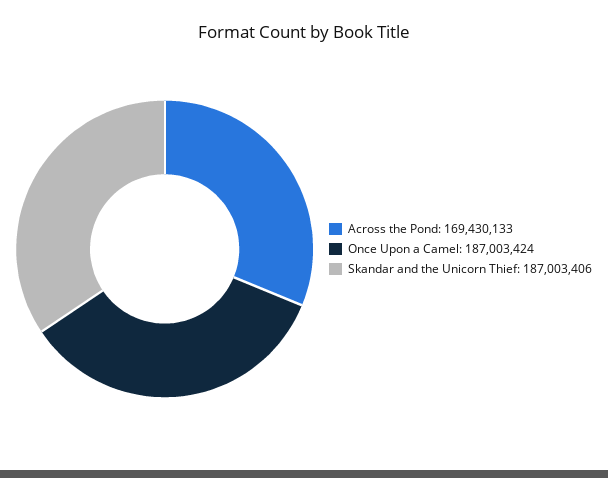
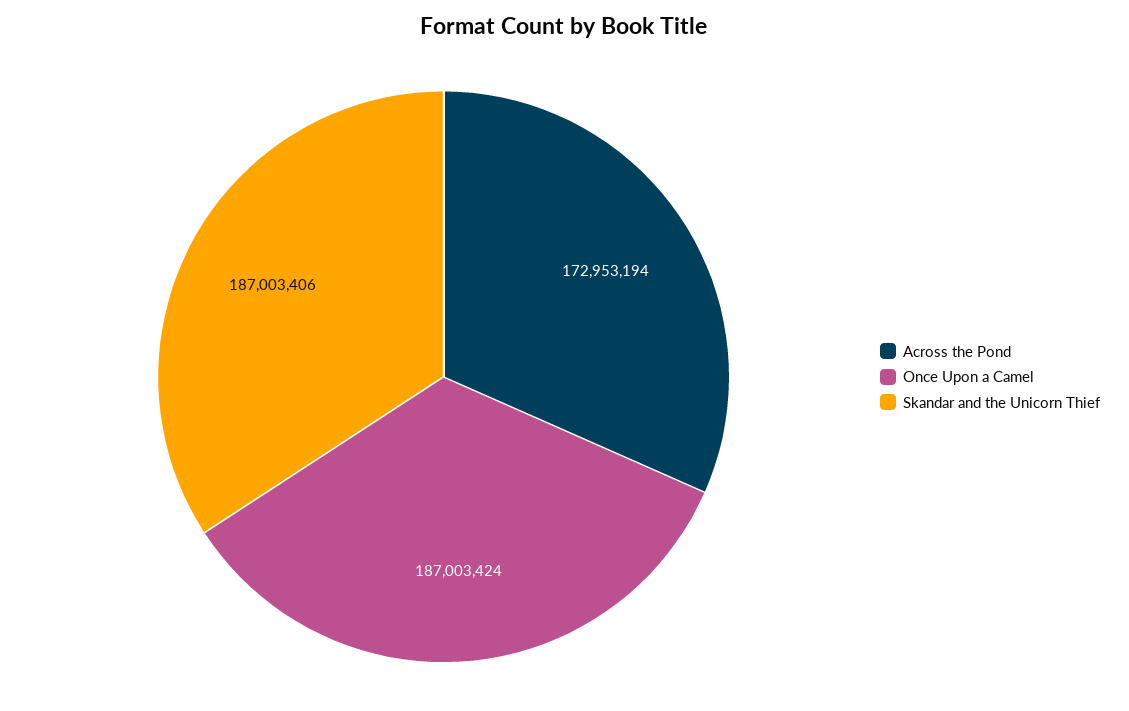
Across the Pond: 169430133 -> 172953194

